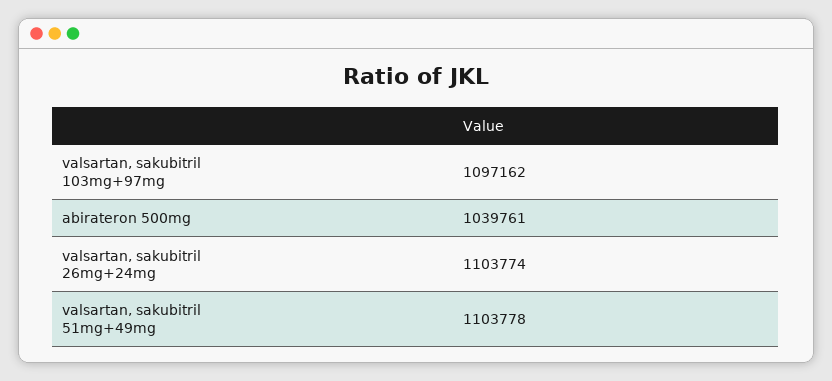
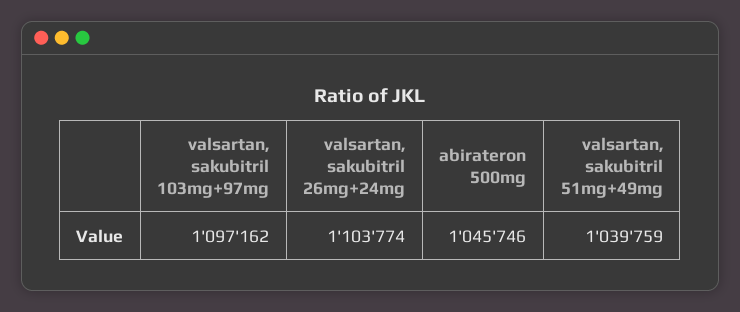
abirateron 500mg: 1039761 -> 1045746
valsartan, sakubitril 51mg+49mg: 1103778 -> 1039759

